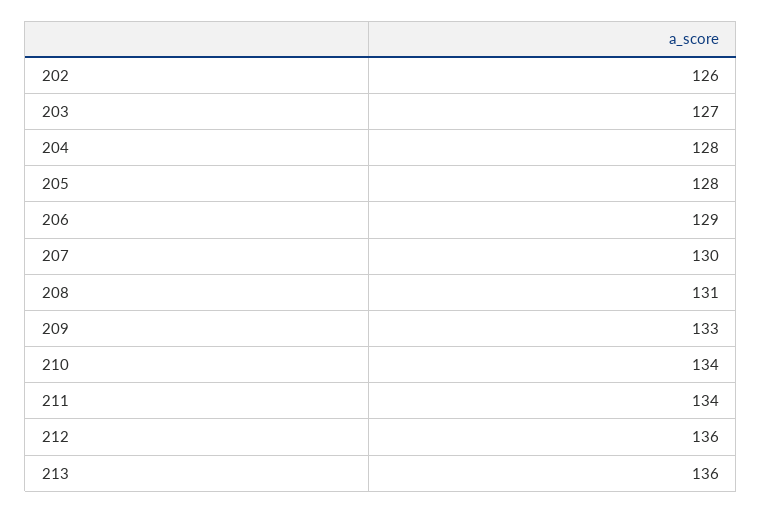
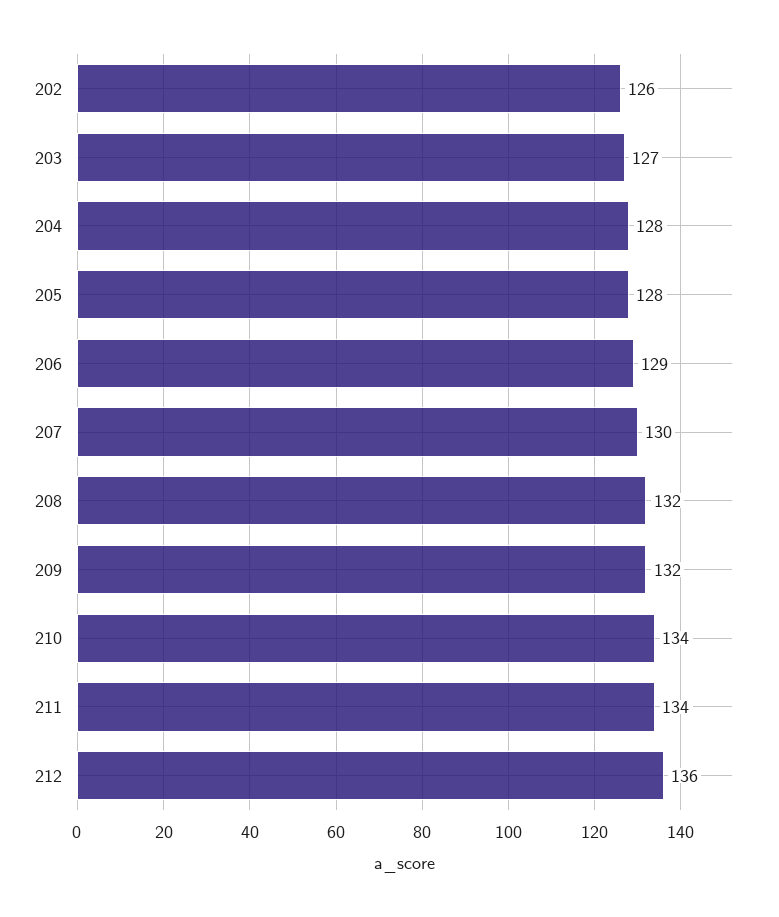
208: 131 -> 132
209: 133 -> 132
213: 136 -> none

